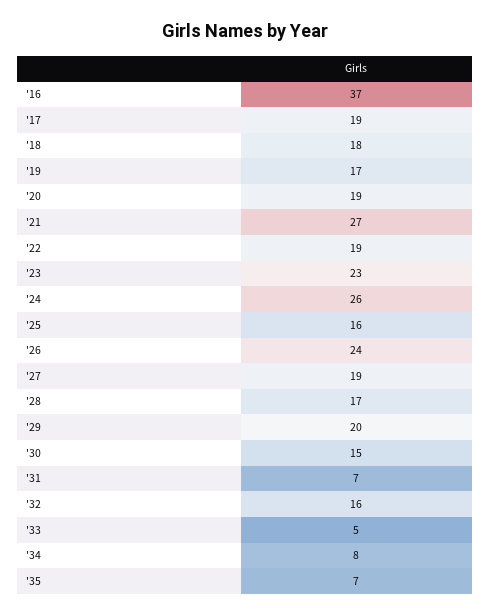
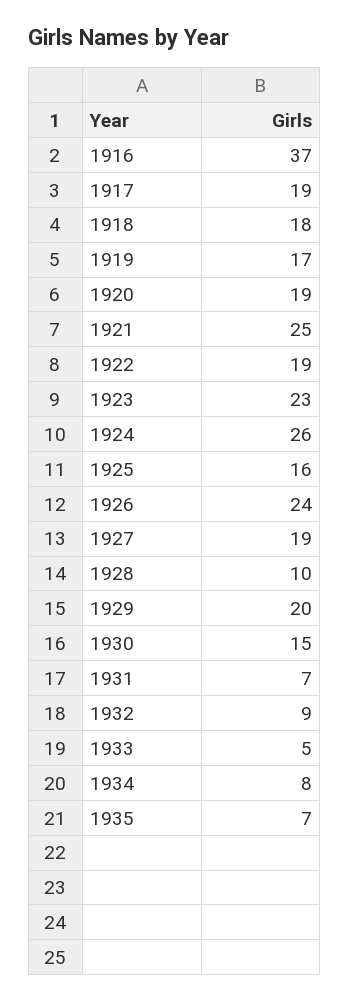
'21: 27 -> 25
'28: 17 -> 10
'32: 16 -> 9

